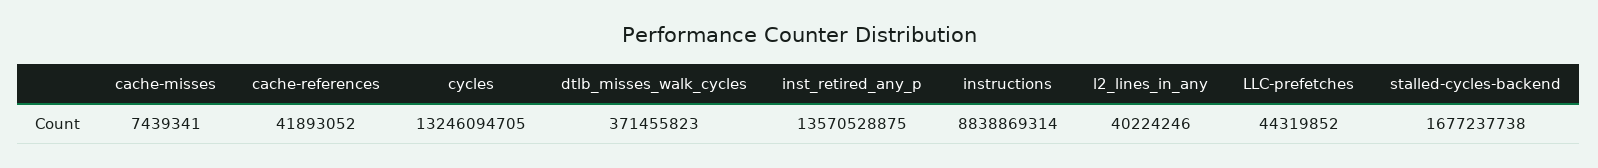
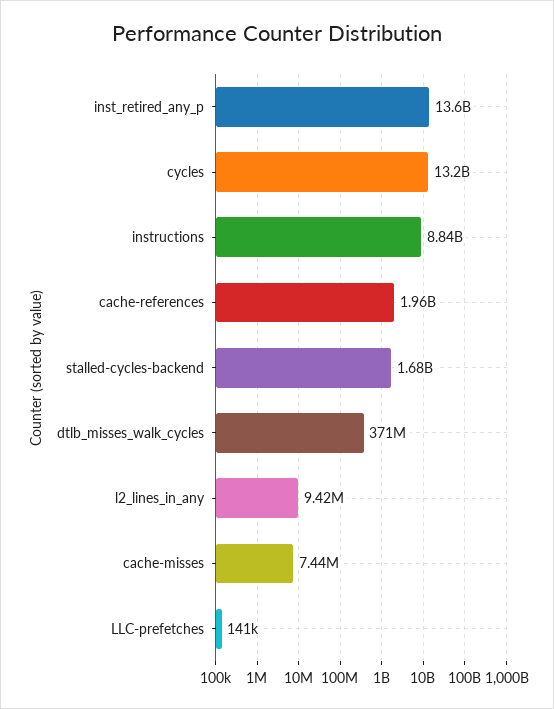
cache-references: 41893052 -> 1960000000
l2_lines_in_any: 40224246 -> 9420000
LLC-prefetches: 44319852 -> 141000

